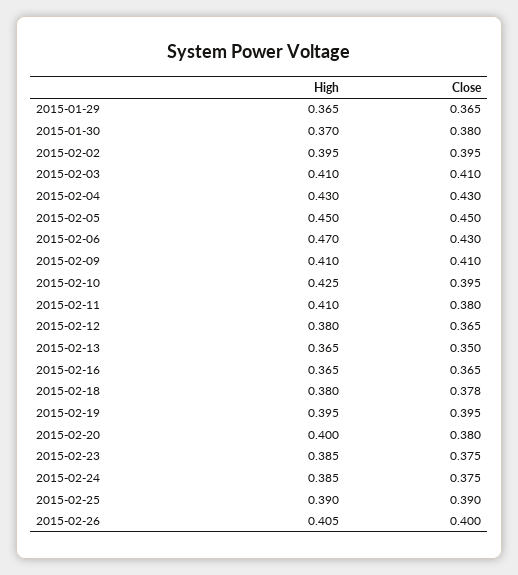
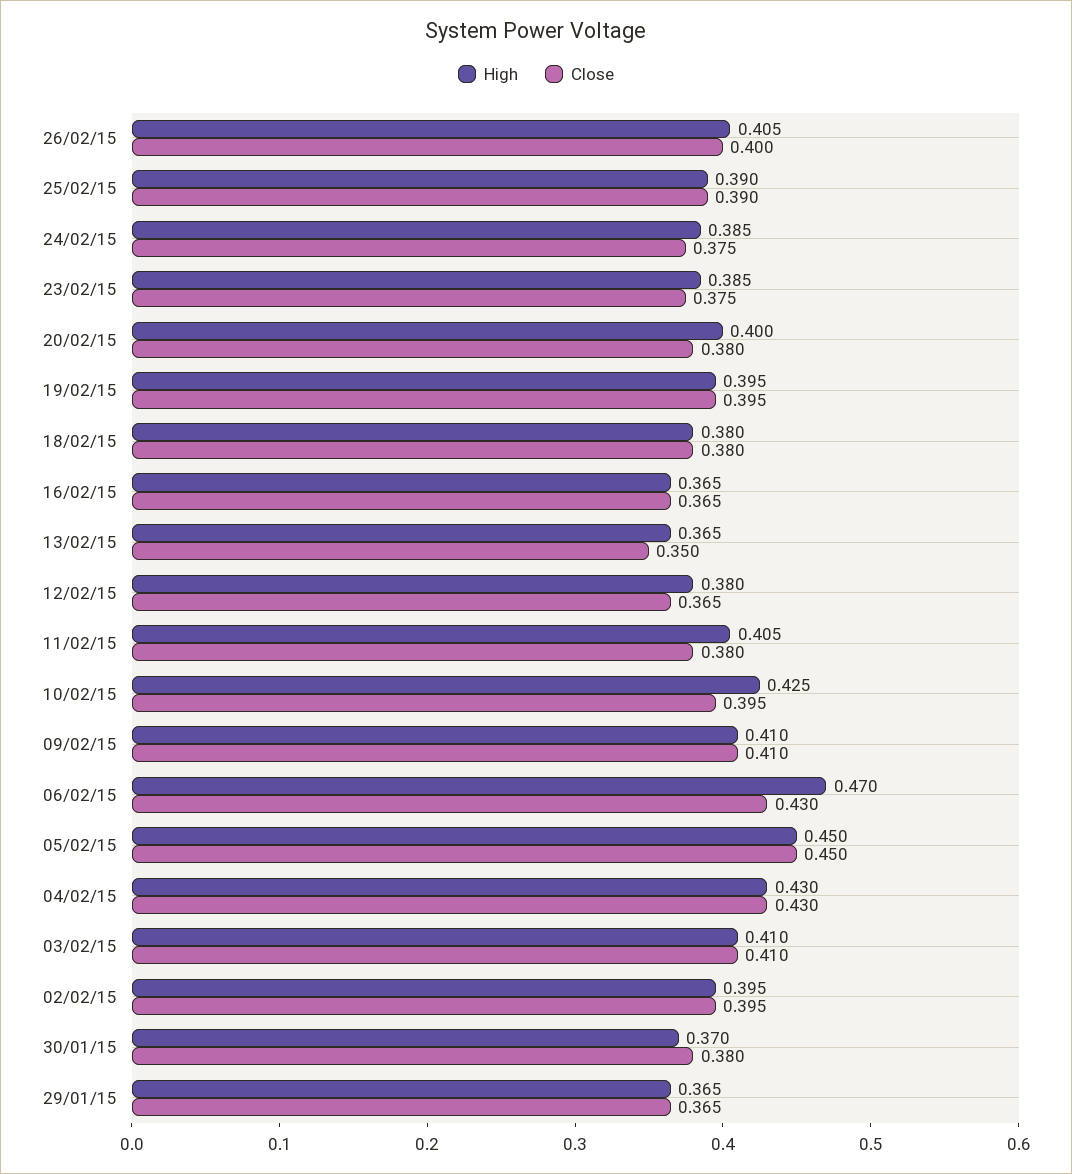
High, 2015-02-11: 0.41 -> 0.405
Close, 2015-02-18: 0.378 -> 0.38

